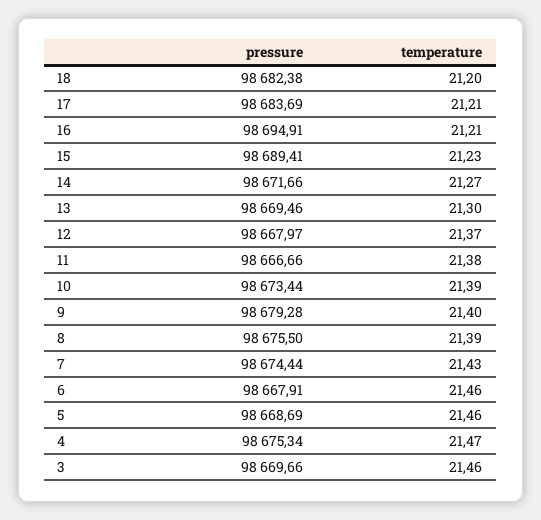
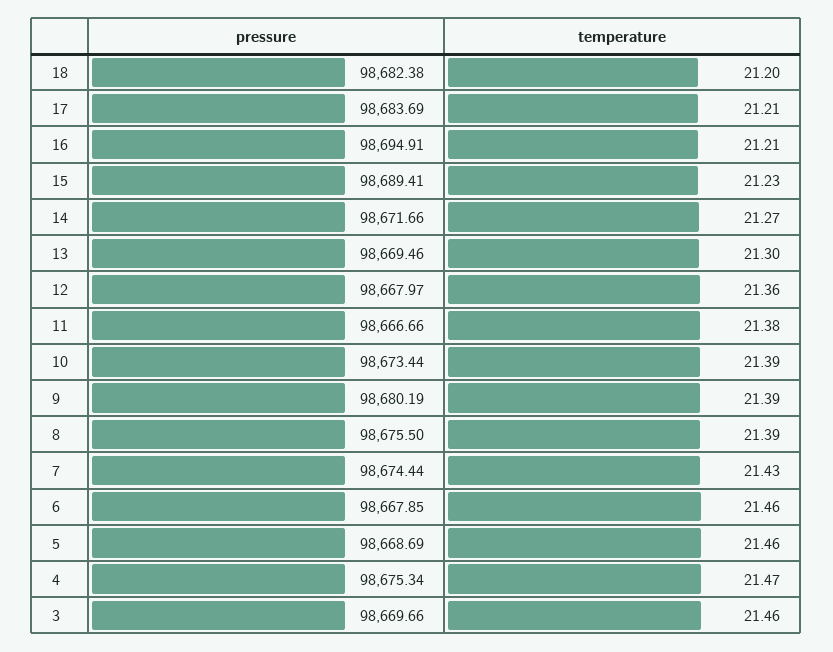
temperature, 12: 21.37 -> 21.36
pressure, 9: 98679.28 -> 98680.19
temperature, 9: 21.4 -> 21.39
pressure, 6: 98667.91 -> 98667.85

